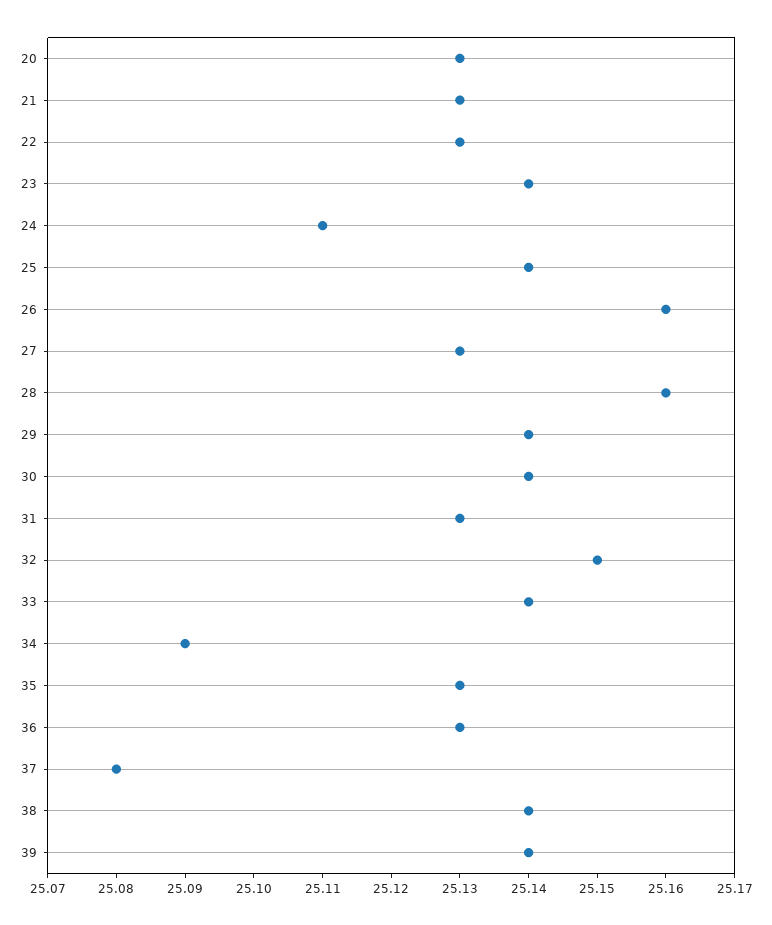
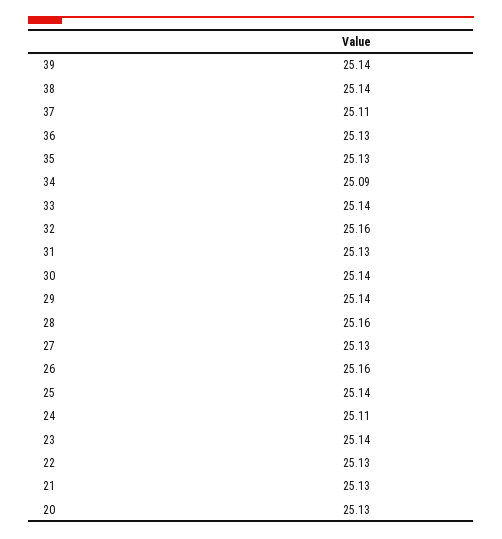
32: 25.15 -> 25.16
37: 25.08 -> 25.11

